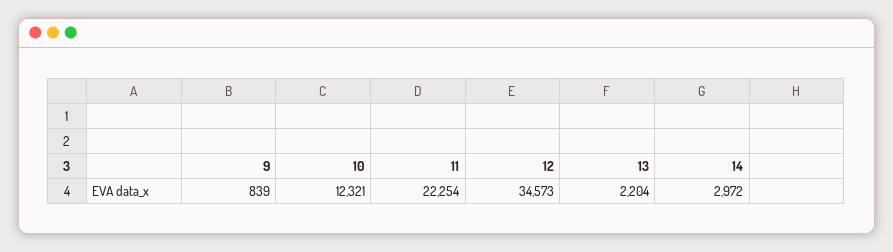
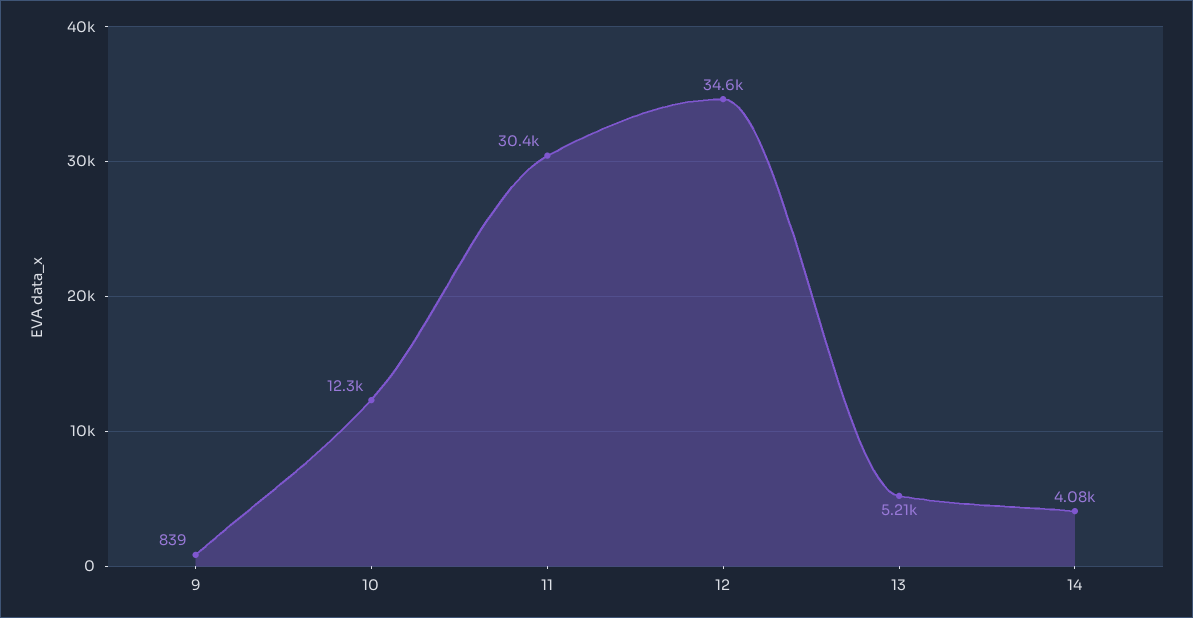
11: 22254 -> 30400
13: 2204 -> 5210
14: 2972 -> 4080

